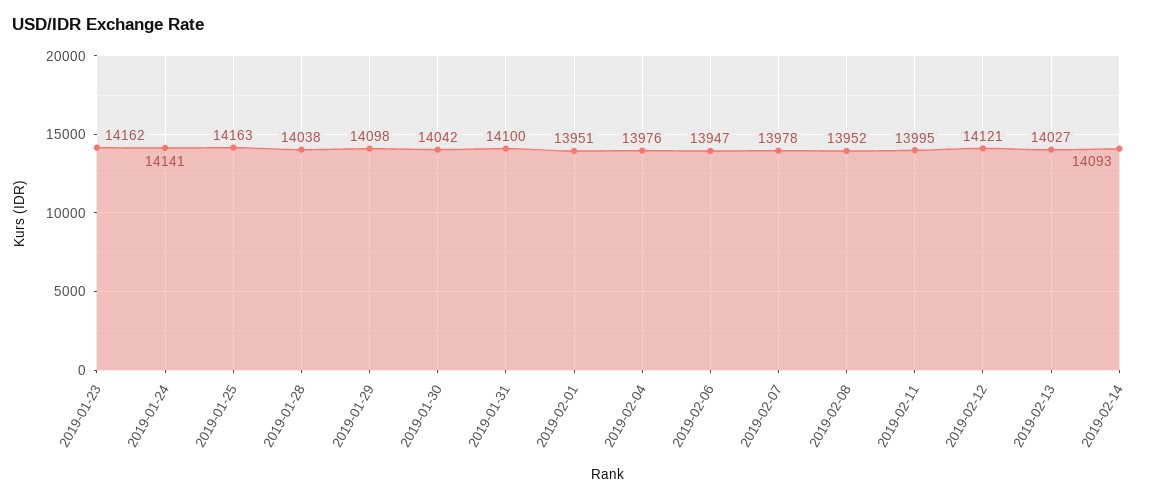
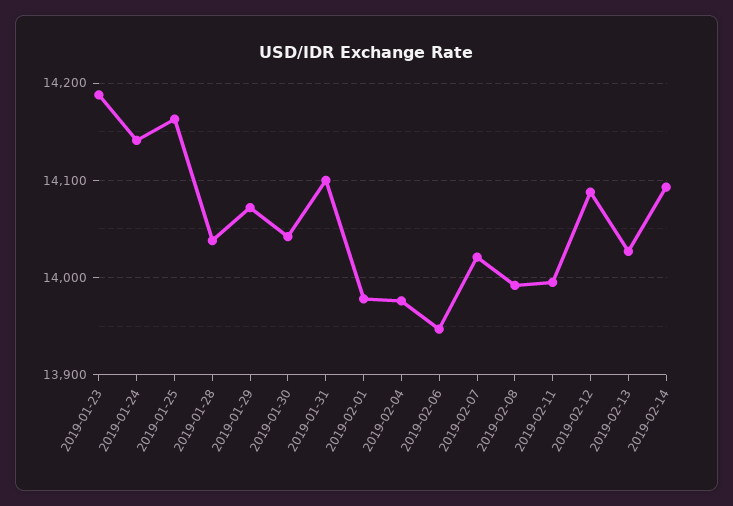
2019-01-23: 14162 -> 14190
2019-01-29: 14098 -> 14070
2019-02-01: 13951 -> 13980
2019-02-07: 13978 -> 14020
2019-02-08: 13952 -> 13990
2019-02-12: 14121 -> 14090

